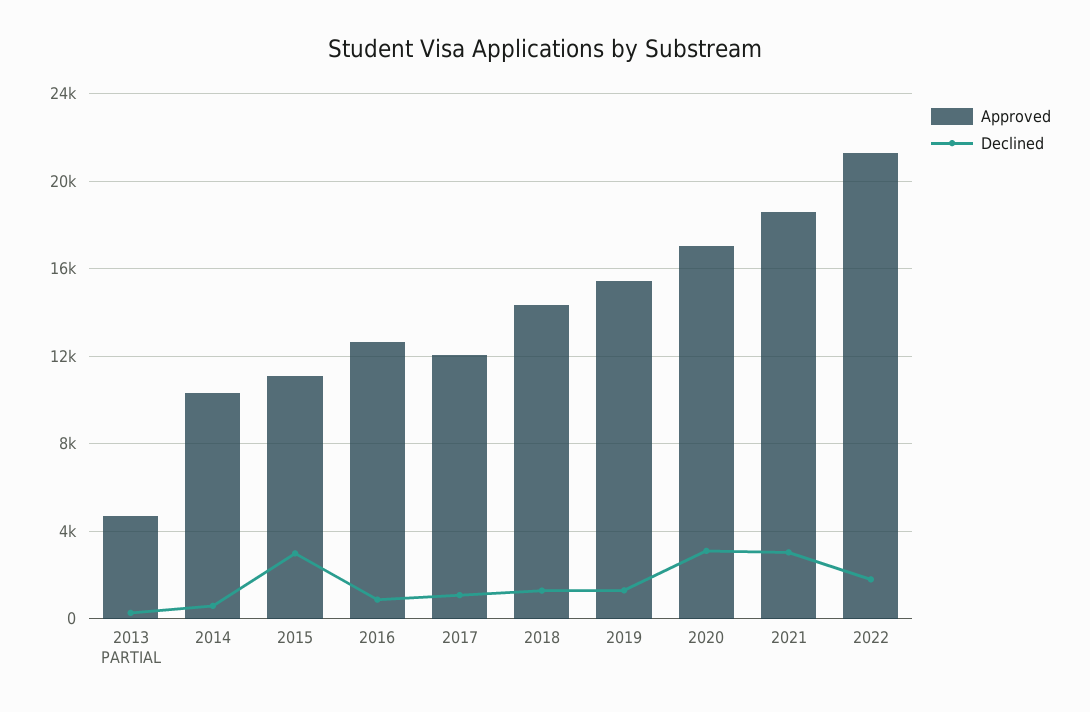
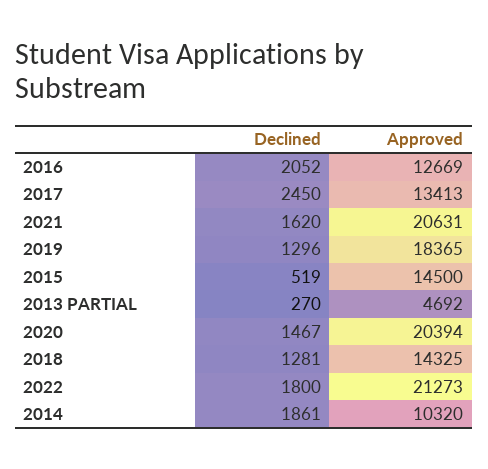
Declined, 2014: 500 -> 1861
Approved, 2015: 11000 -> 14500
Declined, 2015: 3000 -> 519
Declined, 2016: 1000 -> 2052
Approved, 2017: 12000 -> 13413
Declined, 2017: 1000 -> 2450
Approved, 2019: 15500 -> 18365
Approved, 2020: 17000 -> 20394
Declined, 2020: 3000 -> 1467
Approved, 2021: 18500 -> 20631
Declined, 2021: 3000 -> 1620

